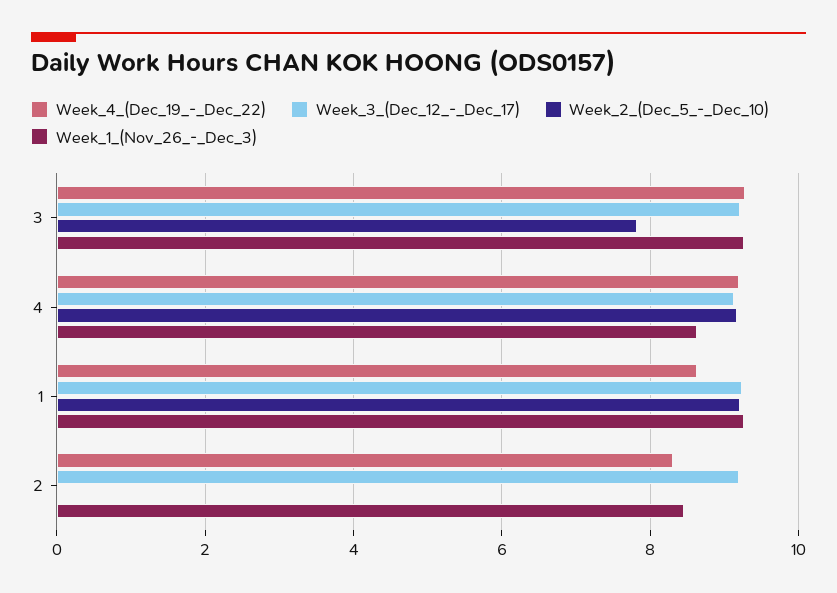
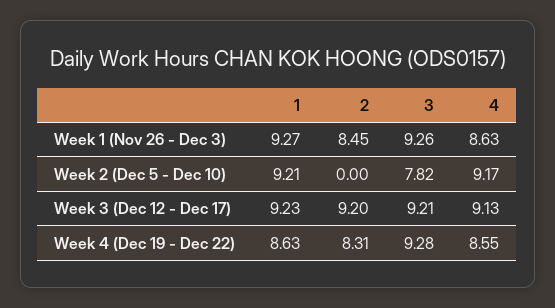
Week_4_(Dec_19_-_Dec_22), 4: 9.2 -> 8.55

